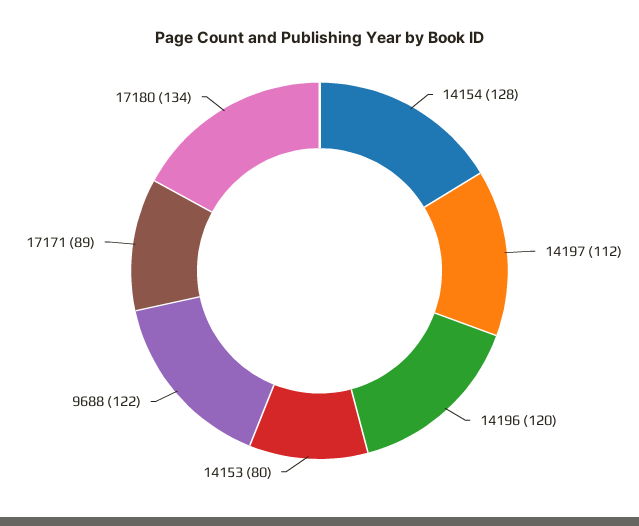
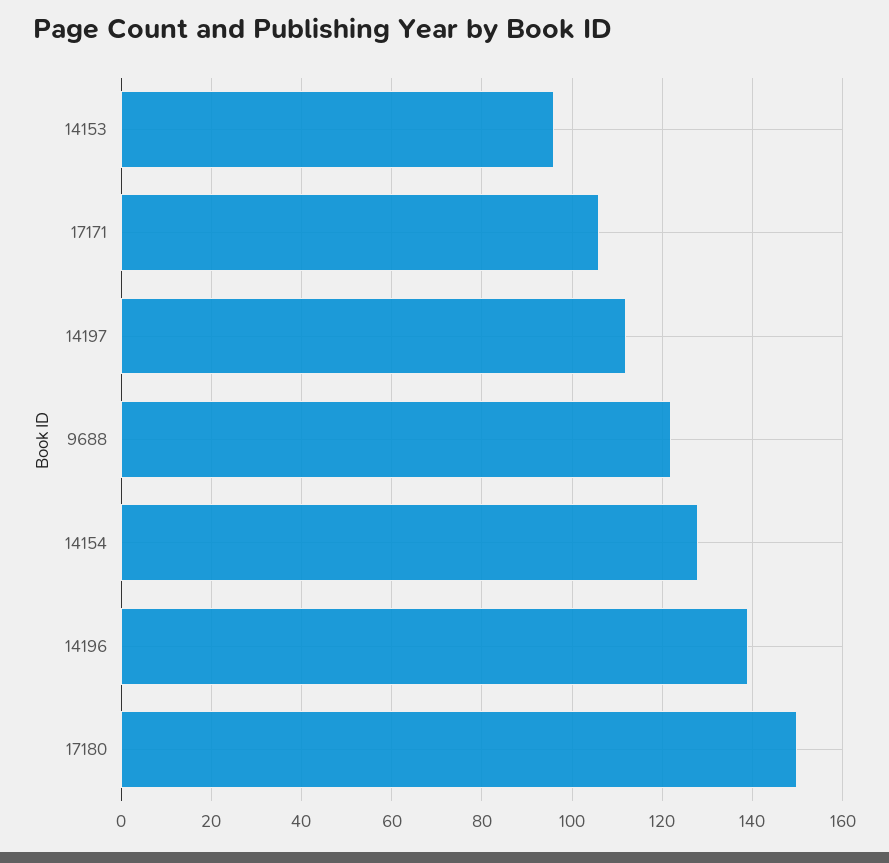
14196: 120 -> 140
14153: 80 -> 95
17171: 89 -> 105
17180: 134 -> 150

